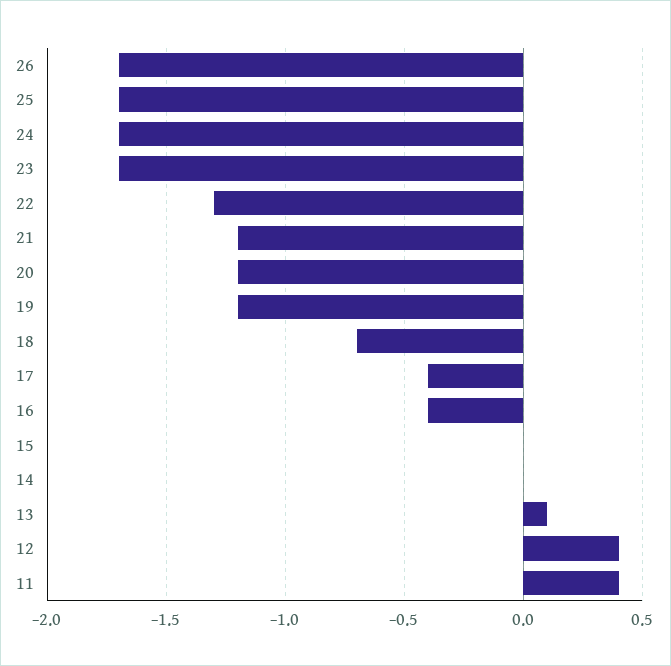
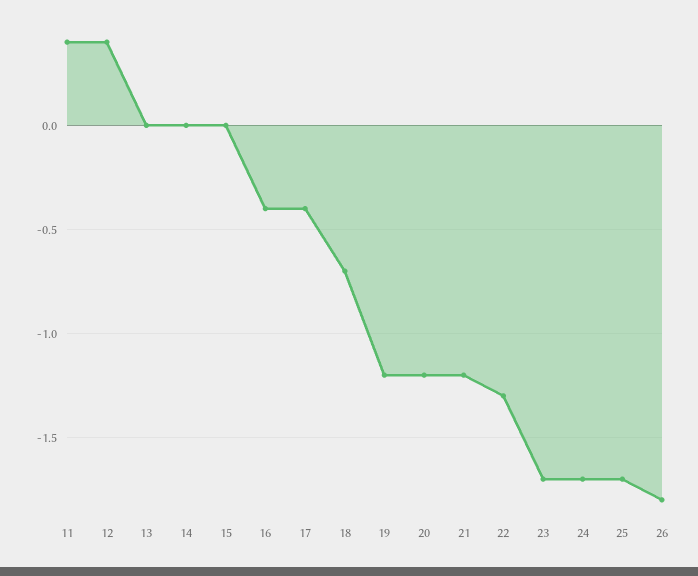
26: -1.7 -> -1.8
13: 0.1 -> 0

